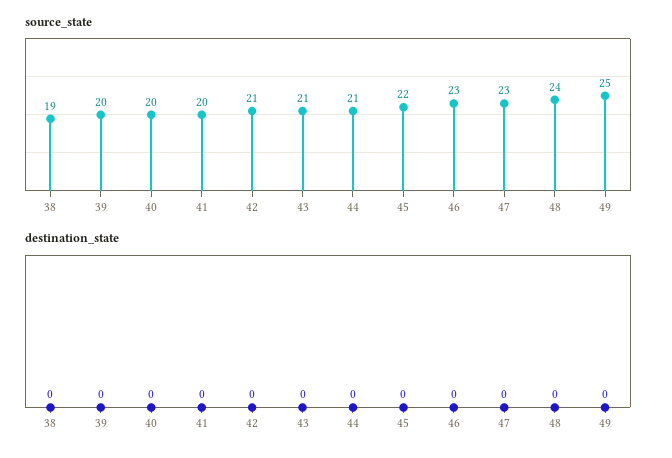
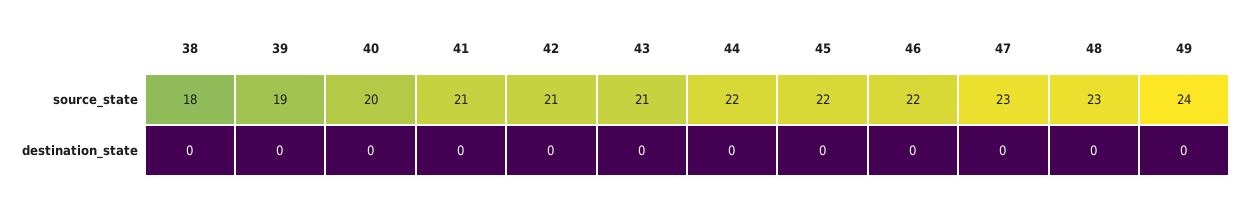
source_state, 38: 19 -> 18
source_state, 39: 20 -> 19
source_state, 41: 20 -> 21
source_state, 44: 21 -> 22
source_state, 46: 23 -> 22
source_state, 48: 24 -> 23
source_state, 49: 25 -> 24

